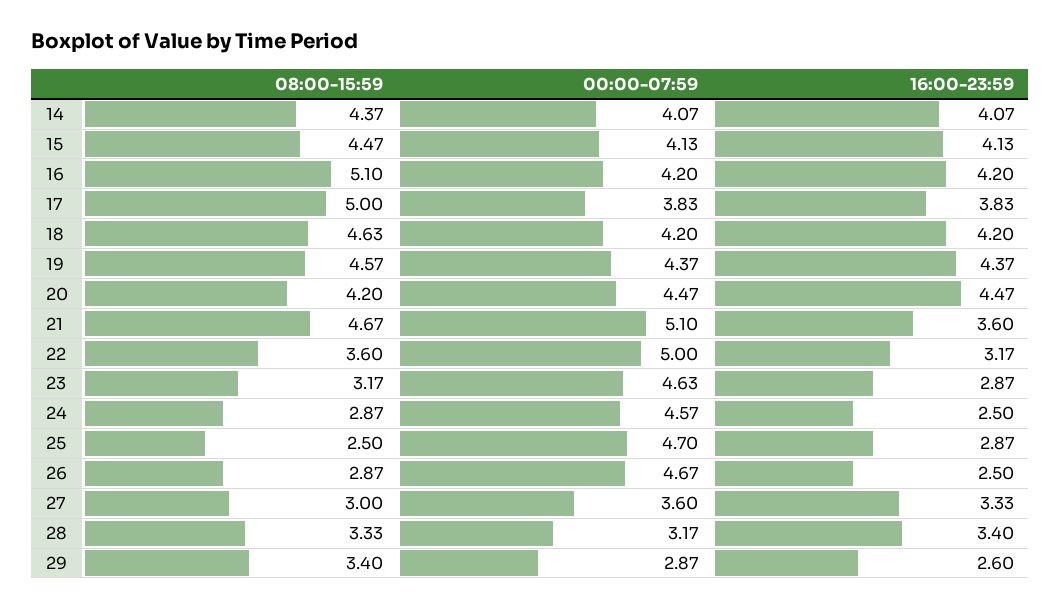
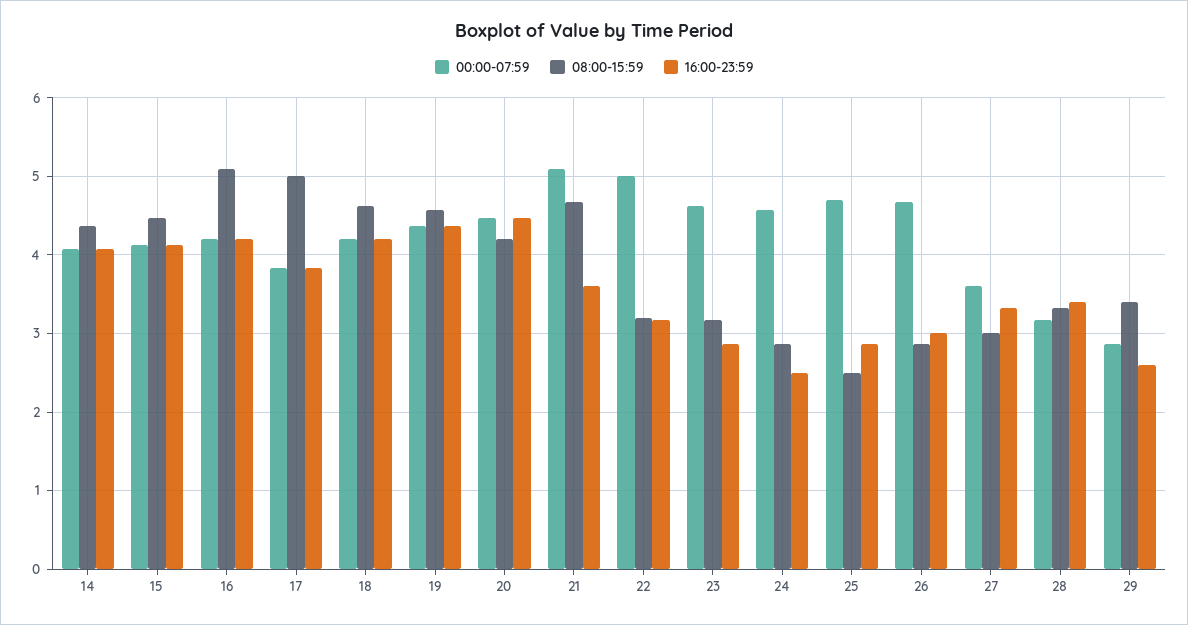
08:00-15:59, 22: 3.6 -> 3.2
16:00-23:59, 26: 2.5 -> 3

